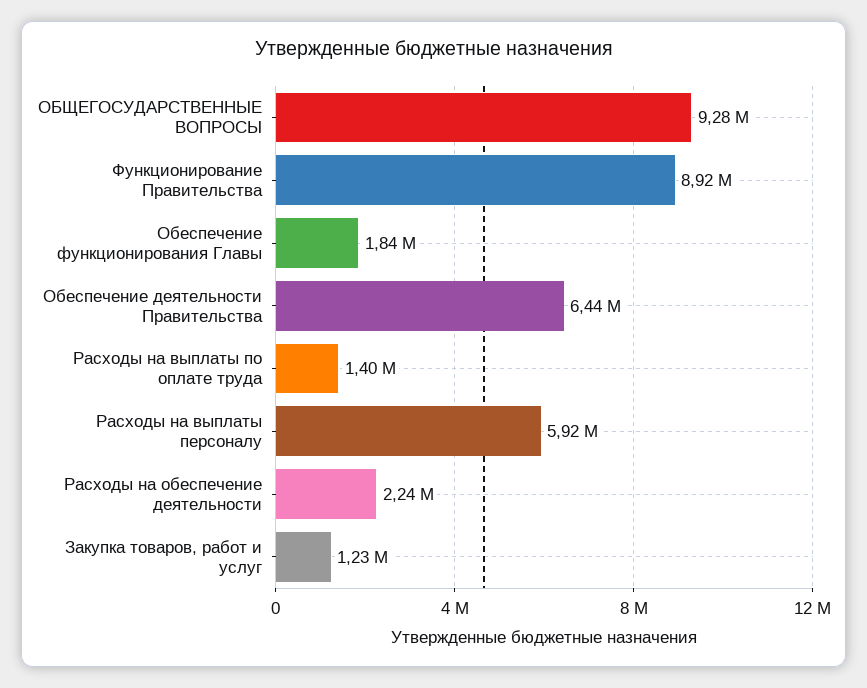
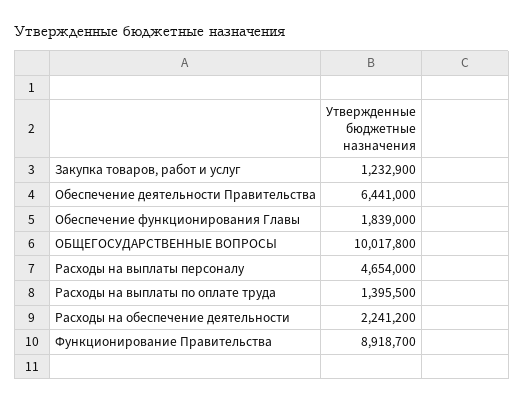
ОБЩЕГОСУДАРСТВЕННЫЕ ВОПРОСЫ: 9280000 -> 10017800
Расходы на выплаты персоналу: 5920000 -> 4654000

